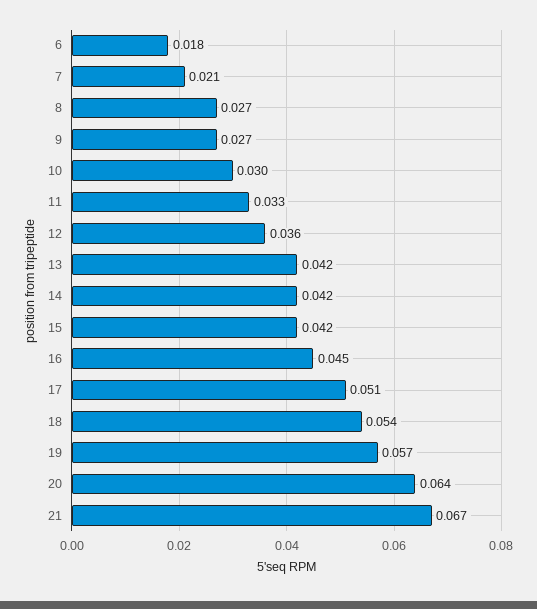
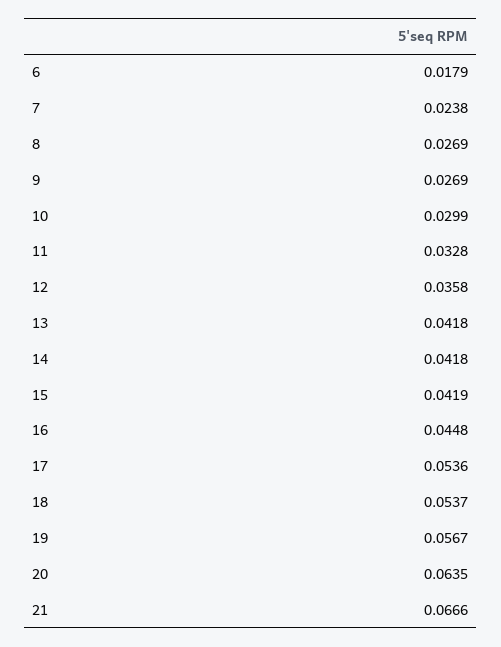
7: 0.021 -> 0.0238
17: 0.051 -> 0.0536

